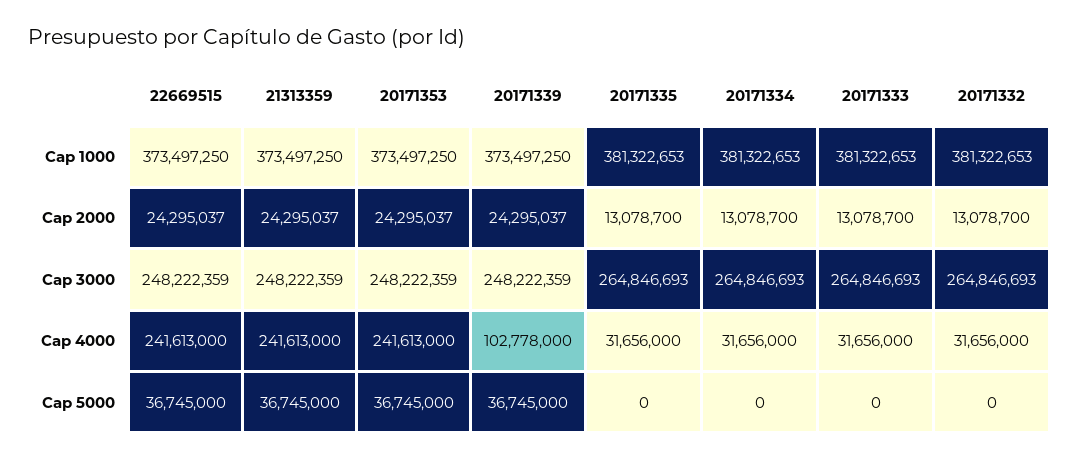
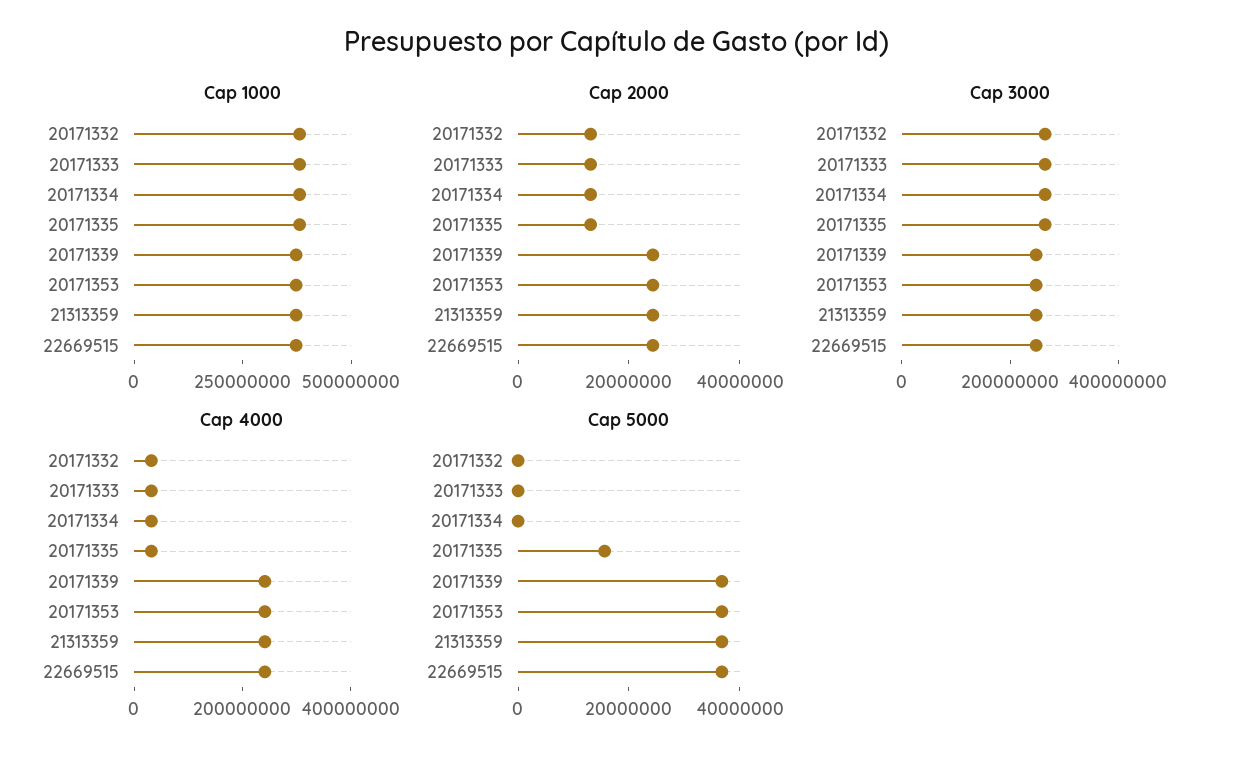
Cap 4000, 20171339: 102778000 -> 250000000
Cap 5000, 20171335: 0 -> 15000000

